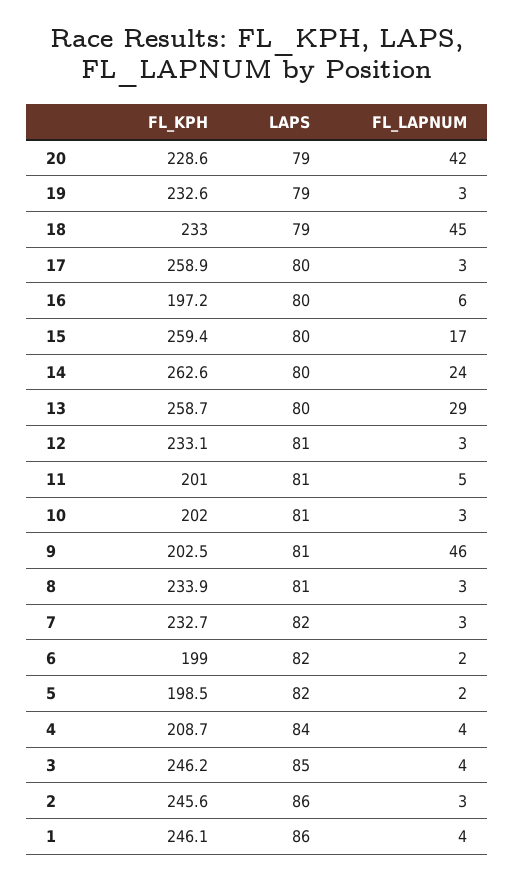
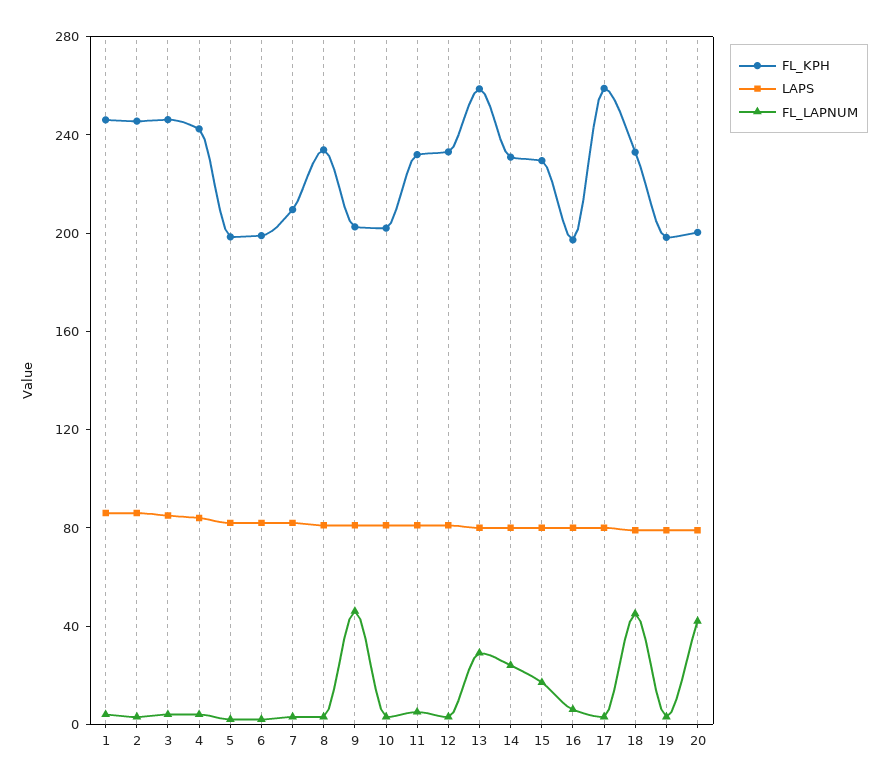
FL_KPH, 20: 228.6 -> 200
FL_KPH, 19: 232.6 -> 200
FL_KPH, 15: 259.4 -> 230
FL_KPH, 14: 262.6 -> 230
FL_KPH, 11: 201 -> 230
FL_KPH, 7: 232.7 -> 210
FL_KPH, 4: 208.7 -> 240

